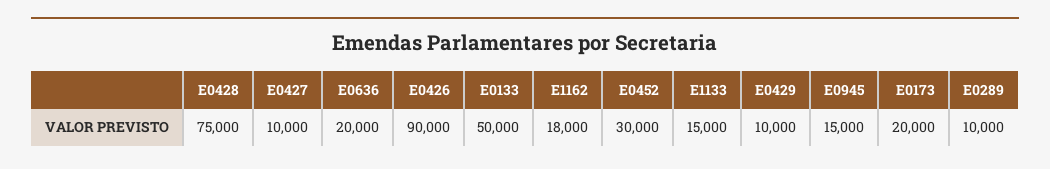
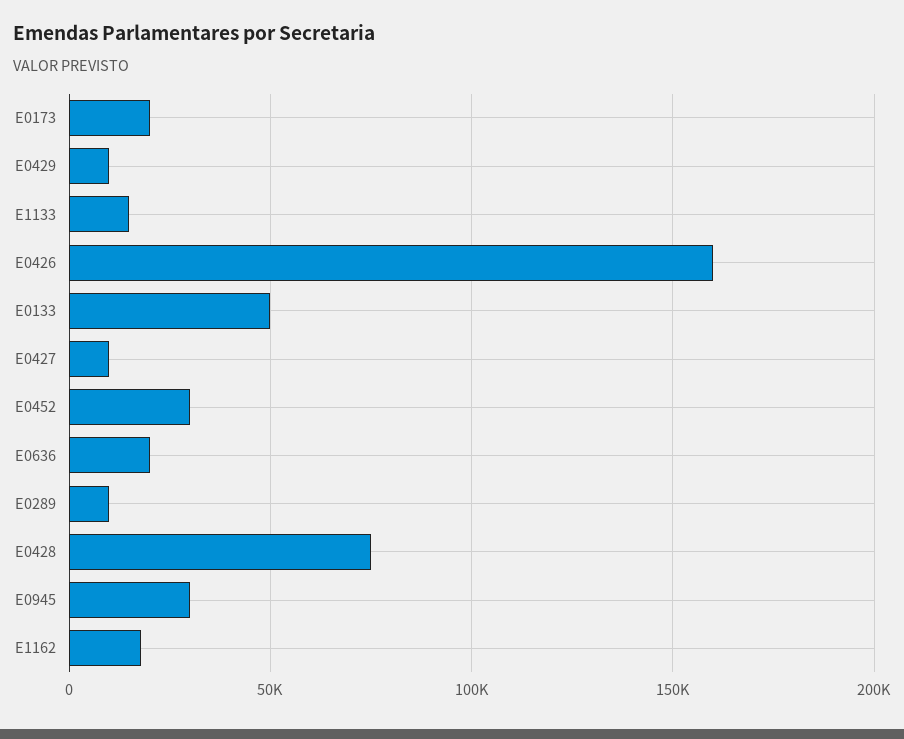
E0426: 90000 -> 160000
E0945: 15000 -> 30000

